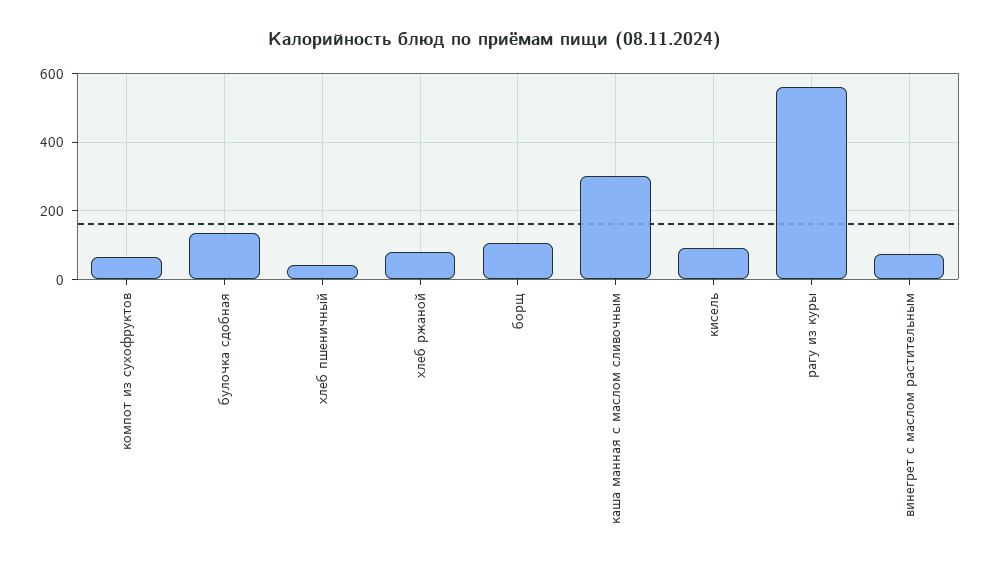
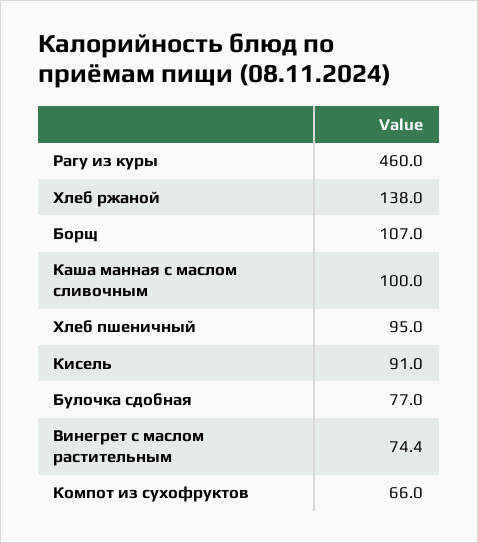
булочка сдобная: 140 -> 77
хлеб пшеничный: 40 -> 95
хлеб ржаной: 80 -> 138
каша манная с маслом сливочным: 300 -> 100
рагу из куры: 560 -> 460

